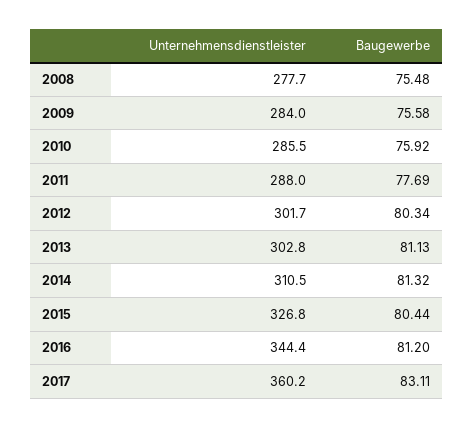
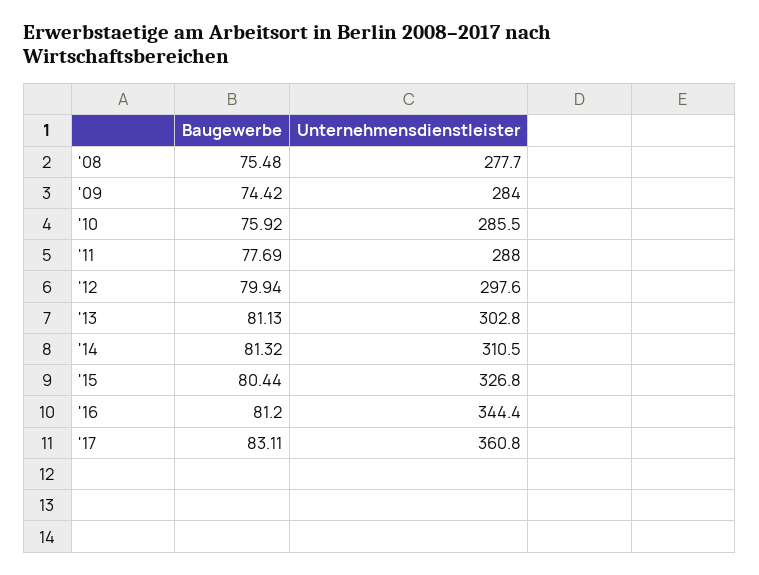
Baugewerbe, 2009: 75.58 -> 74.42
Unternehmensdienstleister, 2012: 301.7 -> 297.6
Baugewerbe, 2012: 80.34 -> 79.94
Unternehmensdienstleister, 2017: 360.2 -> 360.8

